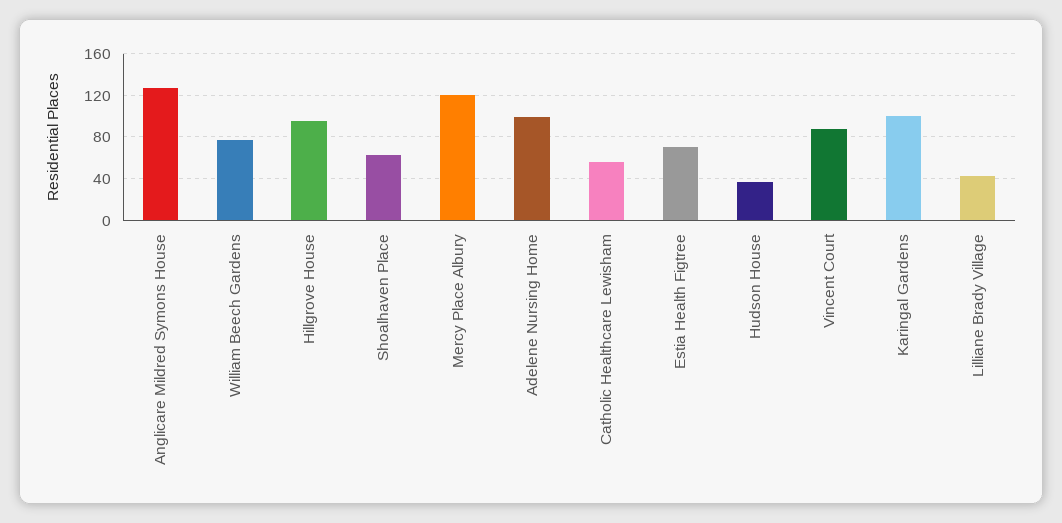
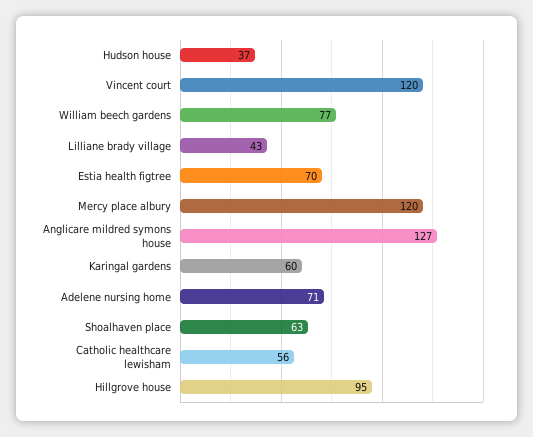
Adelene Nursing Home: 100 -> 71
Vincent Court: 90 -> 120
Karingal Gardens: 100 -> 60

